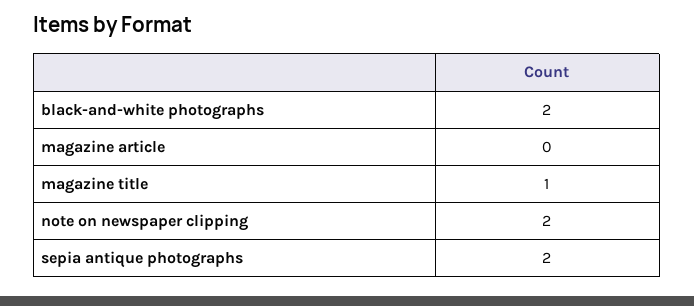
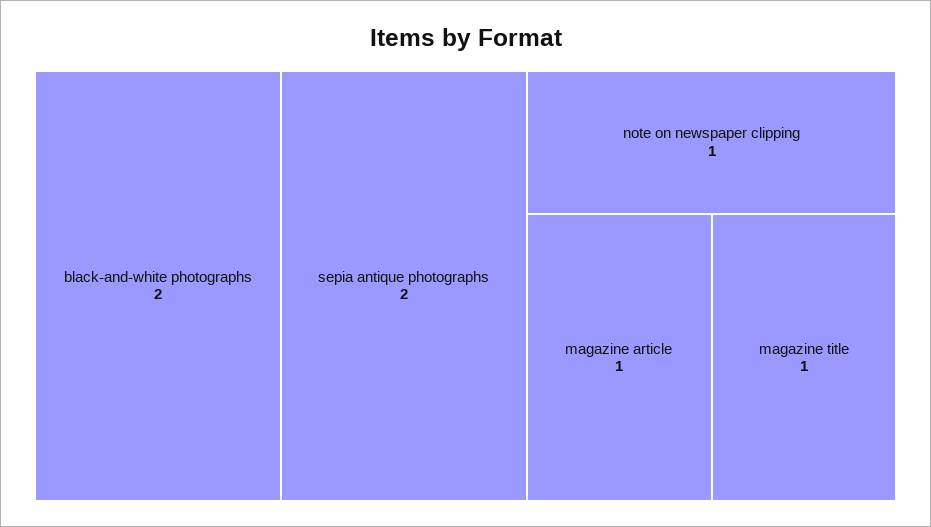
magazine article: 0 -> 1
note on newspaper clipping: 2 -> 1

